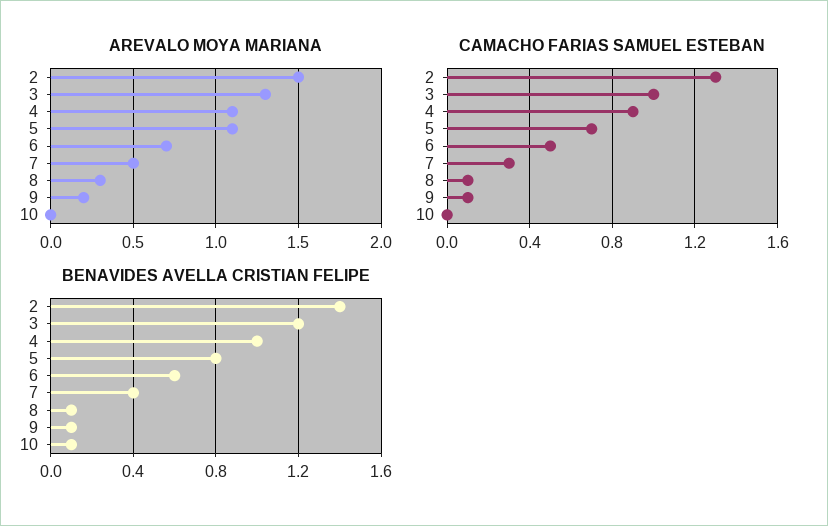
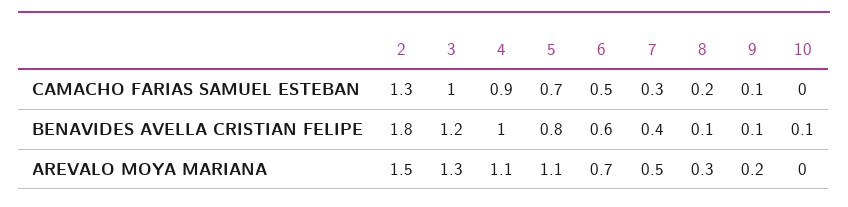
CAMACHO FARIAS SAMUEL ESTEBAN, 8: 0.1 -> 0.2
BENAVIDES AVELLA CRISTIAN FELIPE, 2: 1.4 -> 1.8

